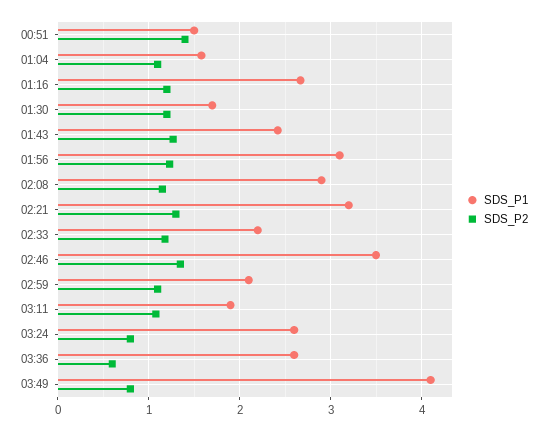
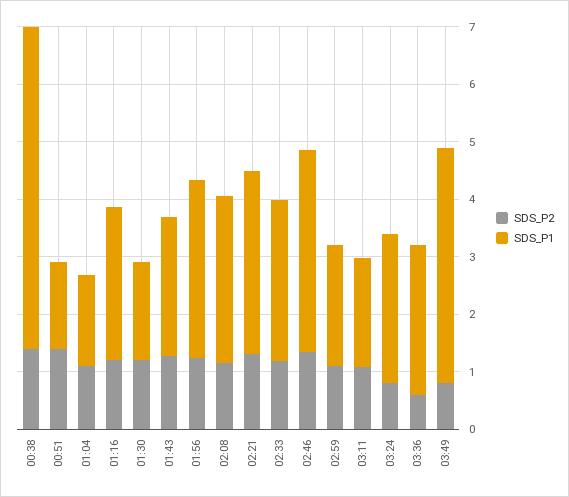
SDS_P1, 02:33: 2.2 -> 2.8
SDS_P2, 00:38: none -> 1.4
SDS_P1, 00:38: none -> 5.6

